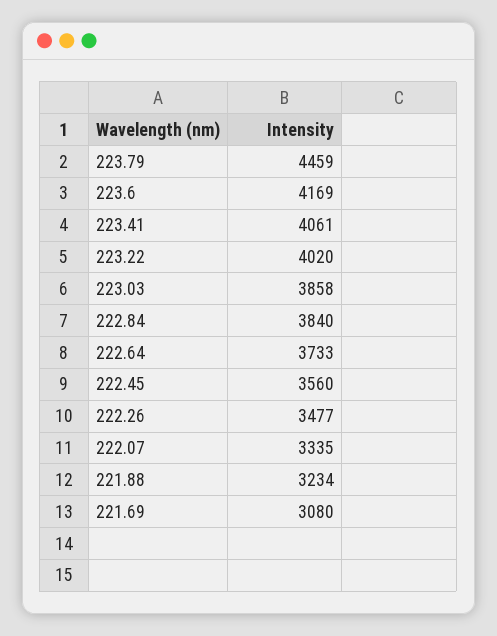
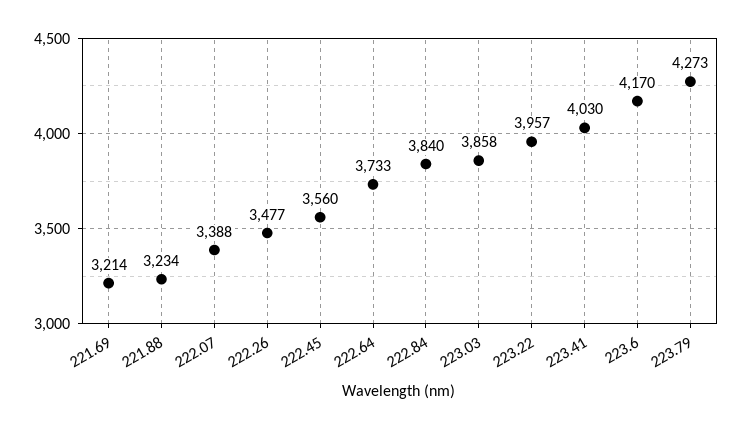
223.79: 4459 -> 4273
223.6: 4169 -> 4170
223.41: 4061 -> 4030
223.22: 4020 -> 3957
222.07: 3335 -> 3388
221.69: 3080 -> 3214

